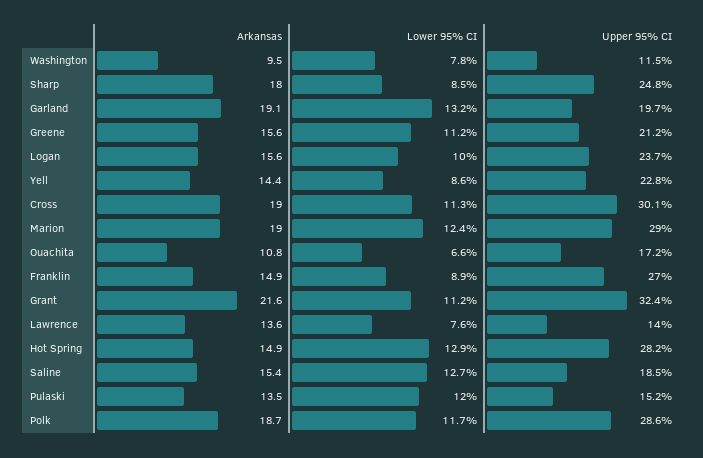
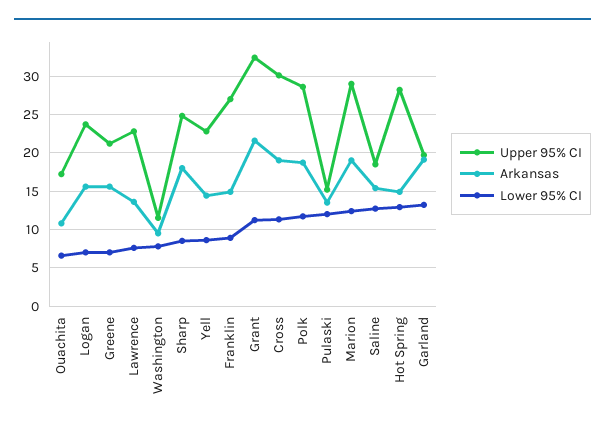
Lower 95% CI, Greene: 11.2 -> 7
Lower 95% CI, Logan: 10 -> 7
Upper 95% CI, Lawrence: 14 -> 23

